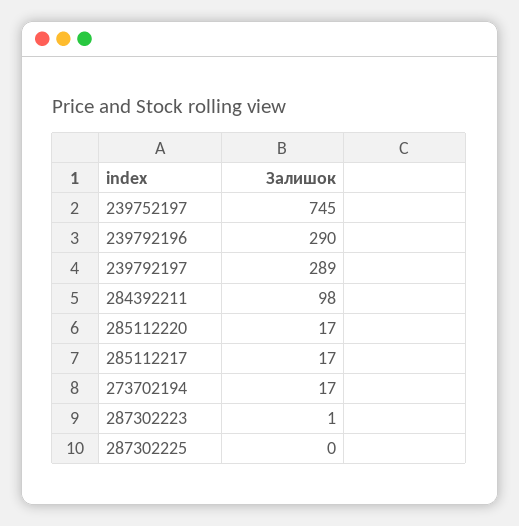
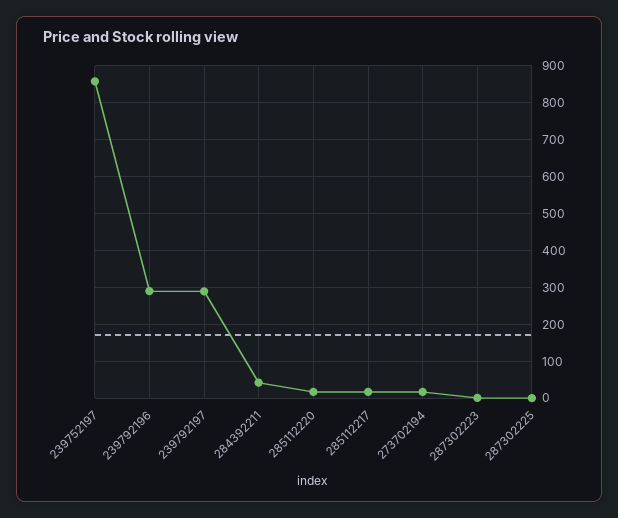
239752197: 745 -> 860
284392211: 98 -> 40

